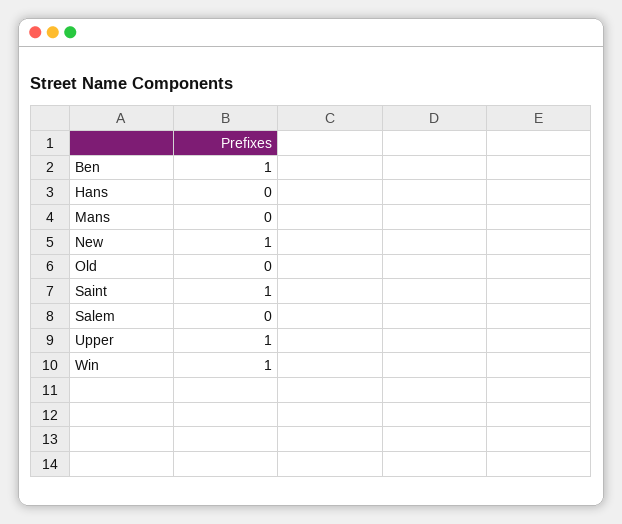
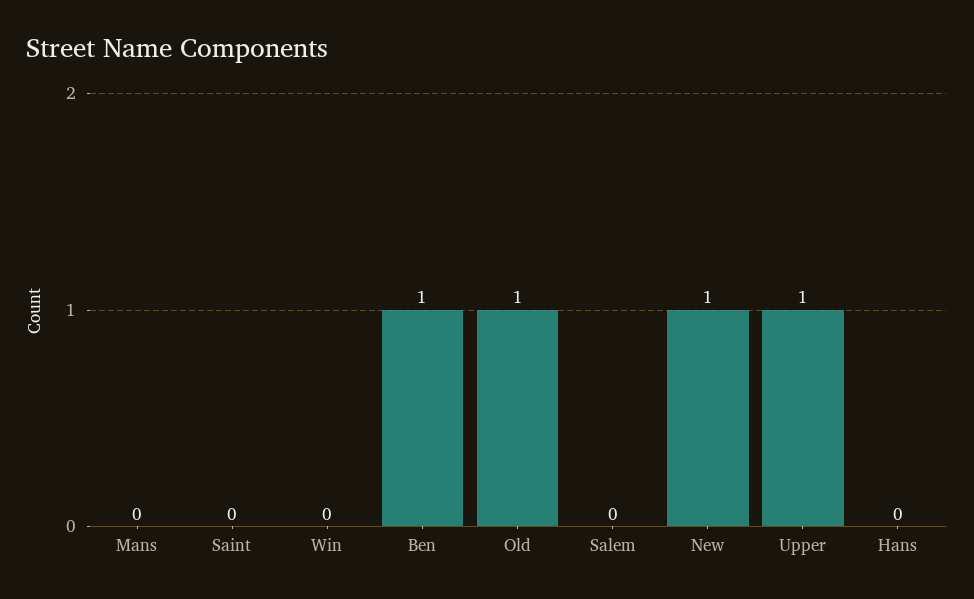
Old: 0 -> 1
Saint: 1 -> 0
Win: 1 -> 0

